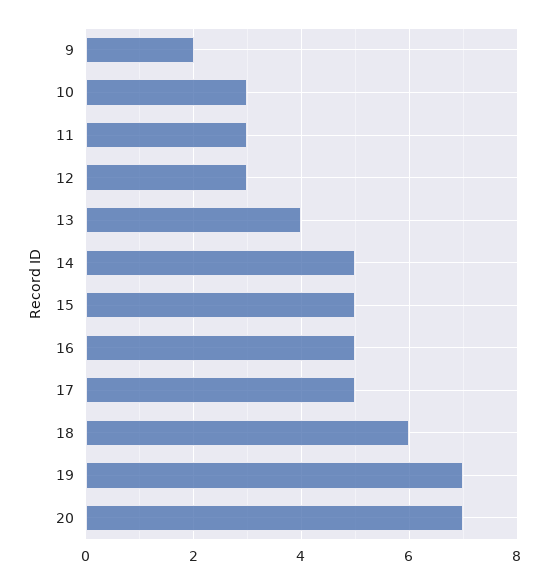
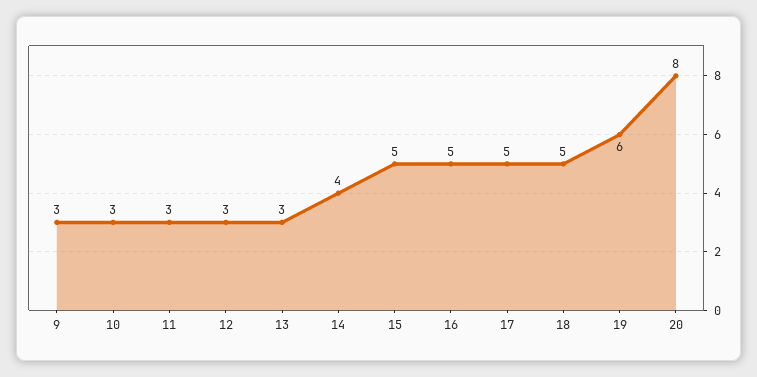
9: 2 -> 3
13: 4 -> 3
14: 5 -> 4
18: 6 -> 5
19: 7 -> 6
20: 7 -> 8

